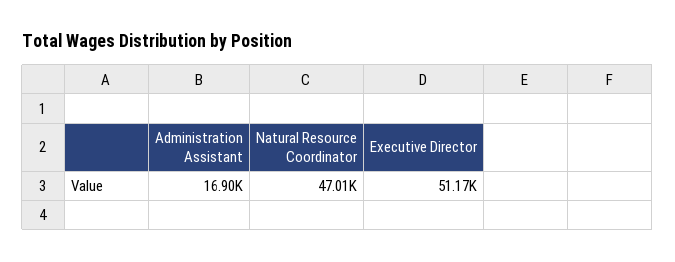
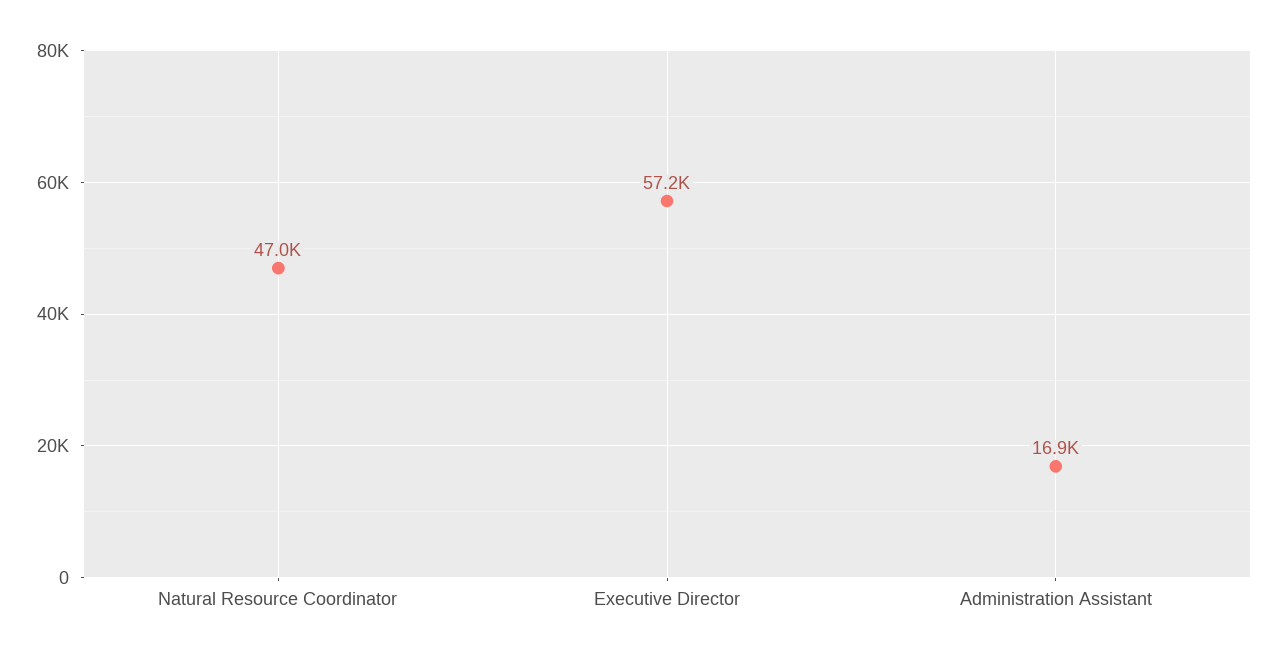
Executive Director: 51170 -> 57200

